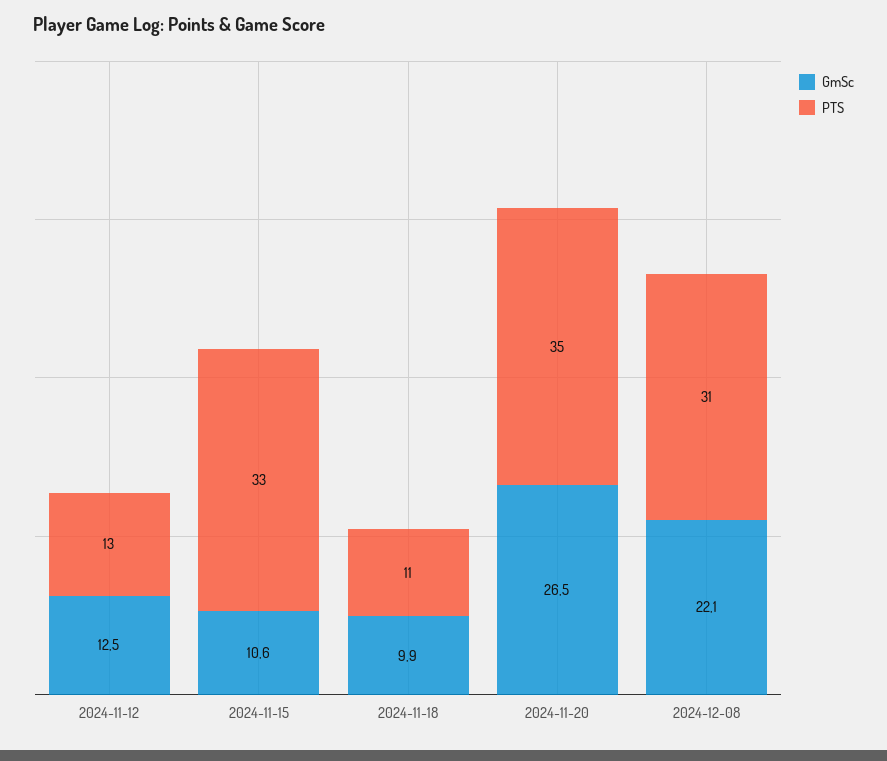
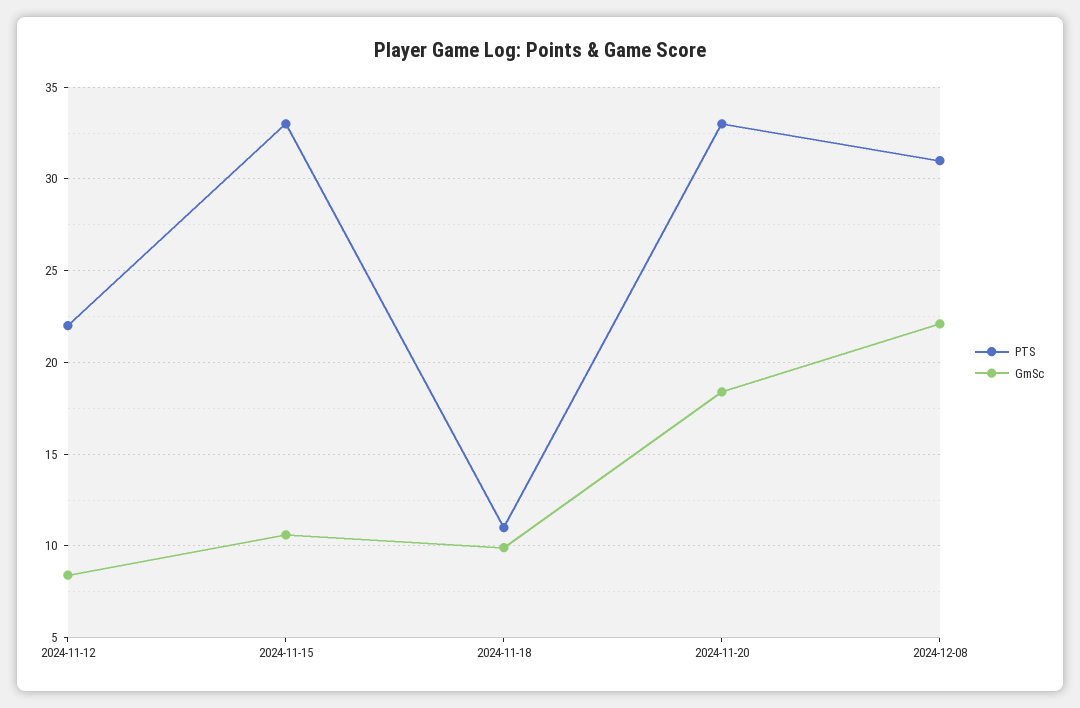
GmSc, 2024-11-12: 12.5 -> 8.5
PTS, 2024-11-12: 13 -> 22
GmSc, 2024-11-20: 26.5 -> 18.5
PTS, 2024-11-20: 35 -> 33

